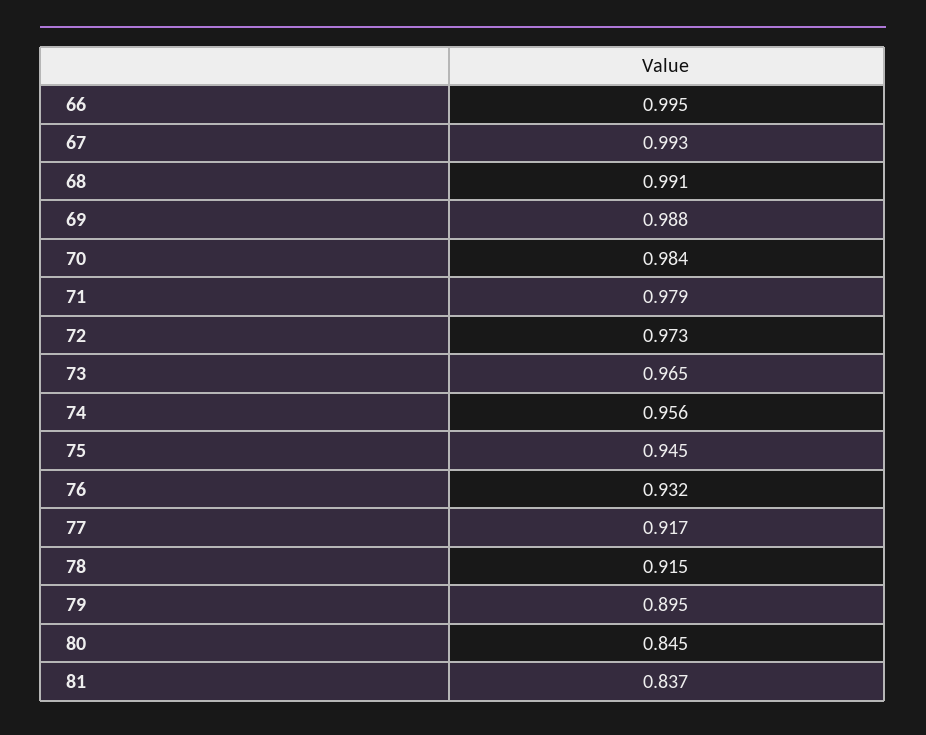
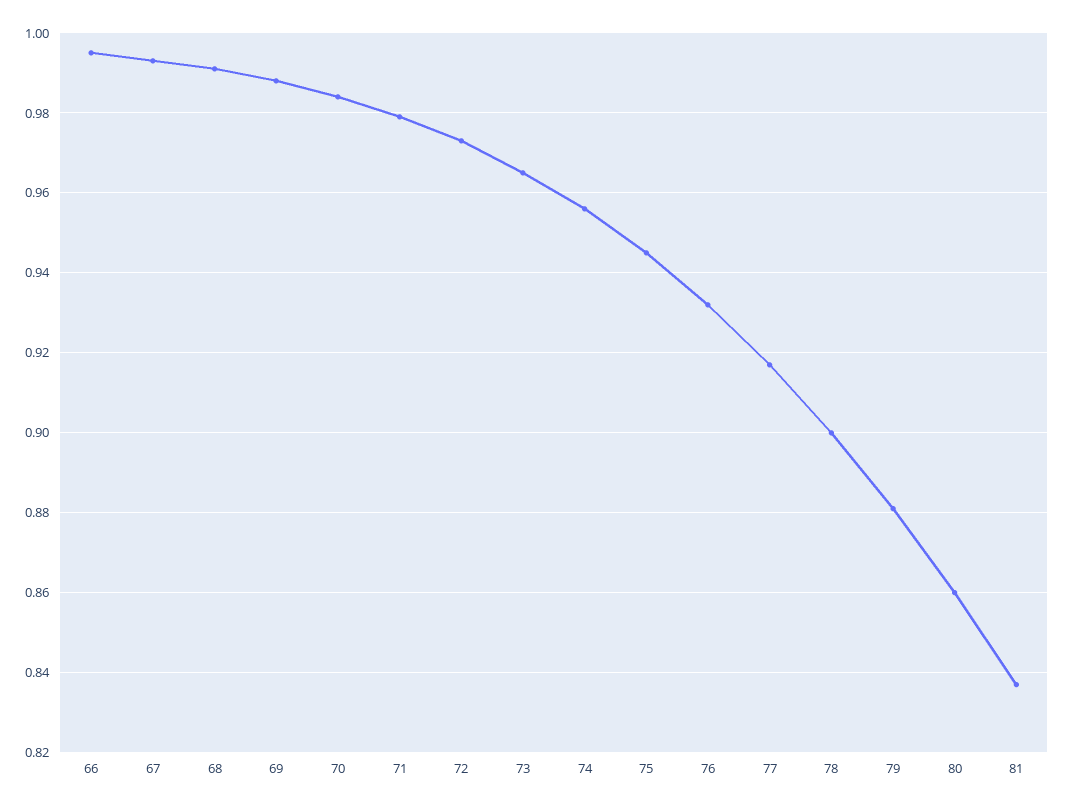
78: 0.915 -> 0.9
79: 0.895 -> 0.88
80: 0.845 -> 0.86

